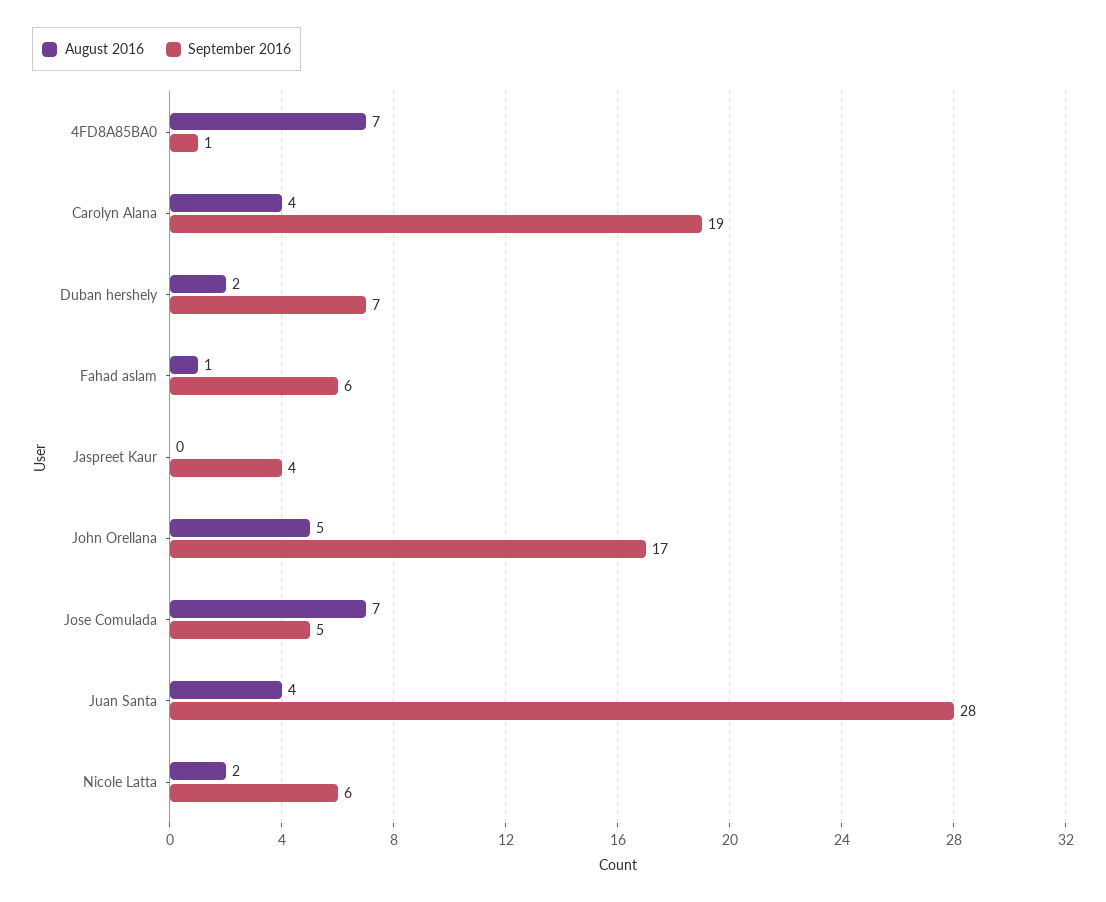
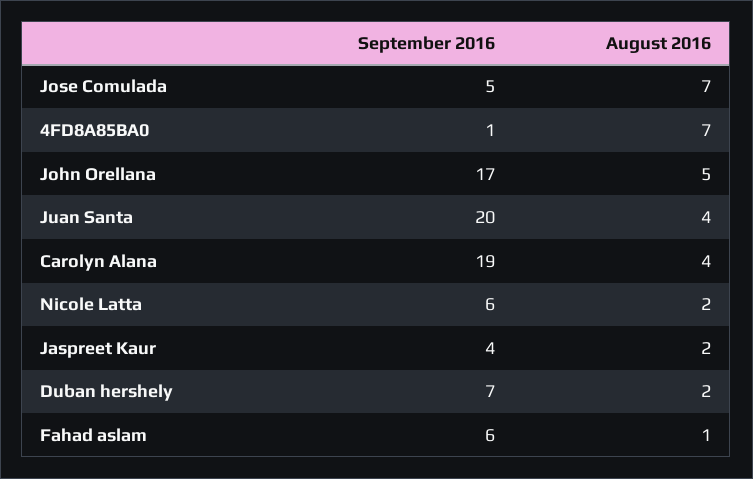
August 2016, Jaspreet Kaur: 0 -> 2
September 2016, Juan Santa: 28 -> 20

